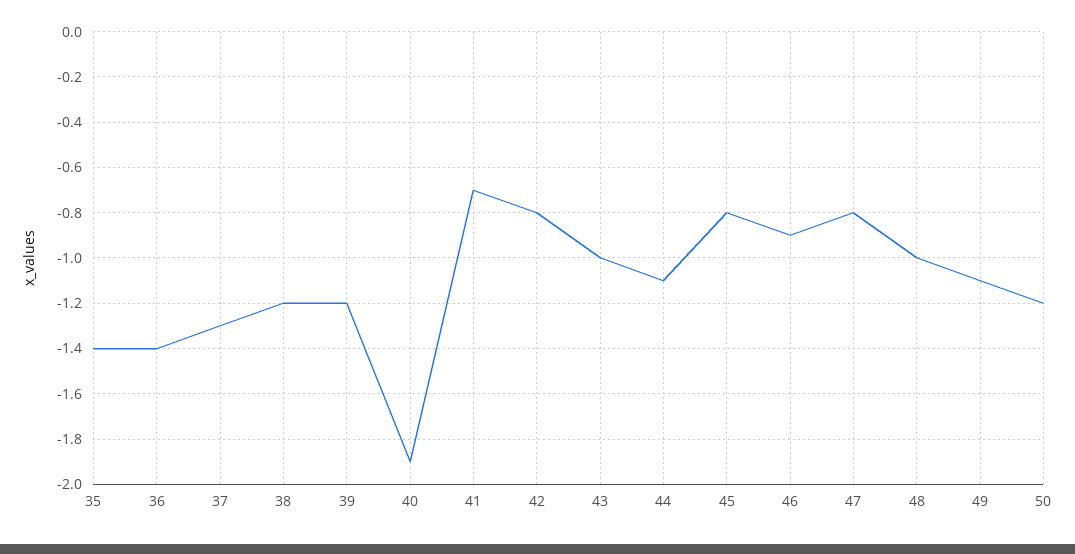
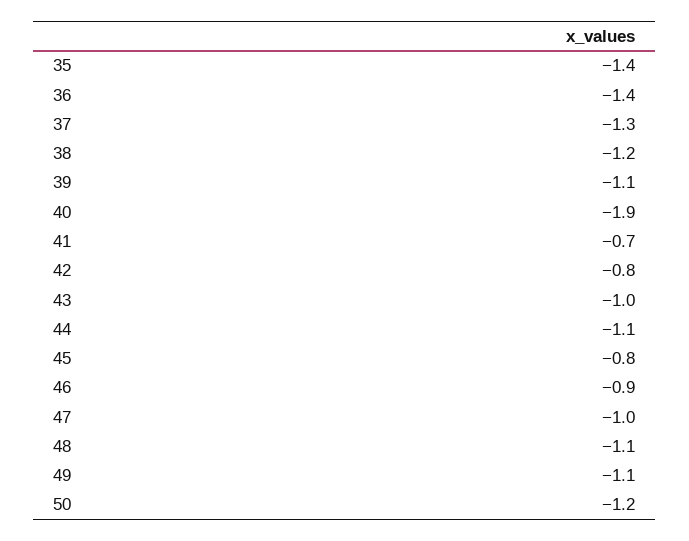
39: -1.2 -> -1.1
47: -0.8 -> -1
48: -1 -> -1.1

